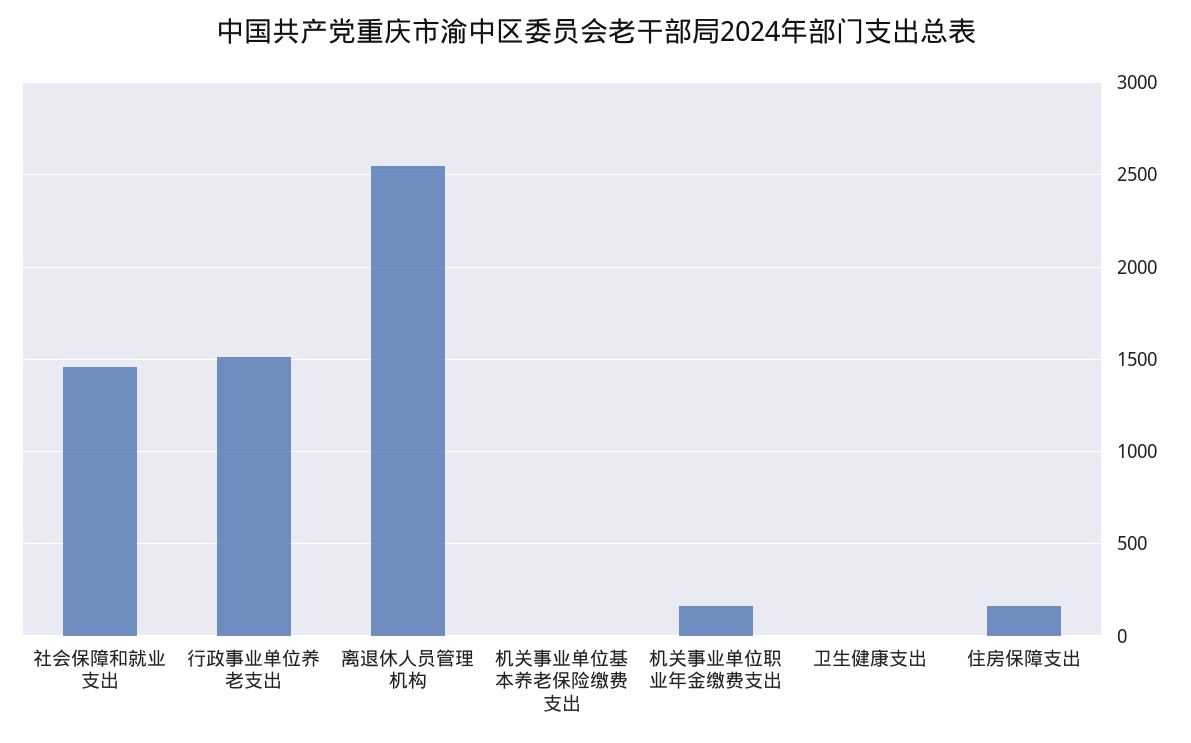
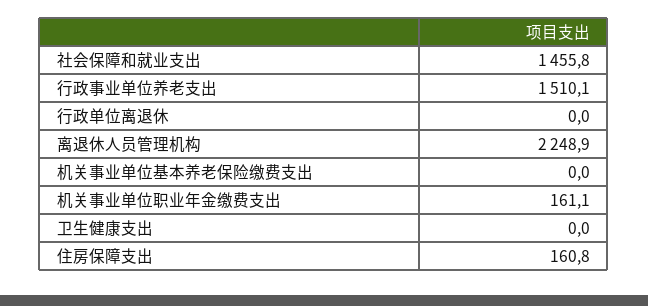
离退休人员管理机构: 2550 -> 2248.9
行政单位离退休: none -> 0

